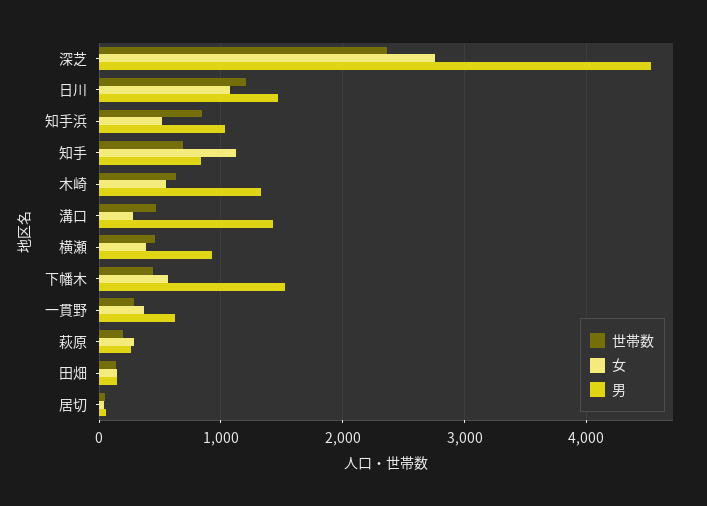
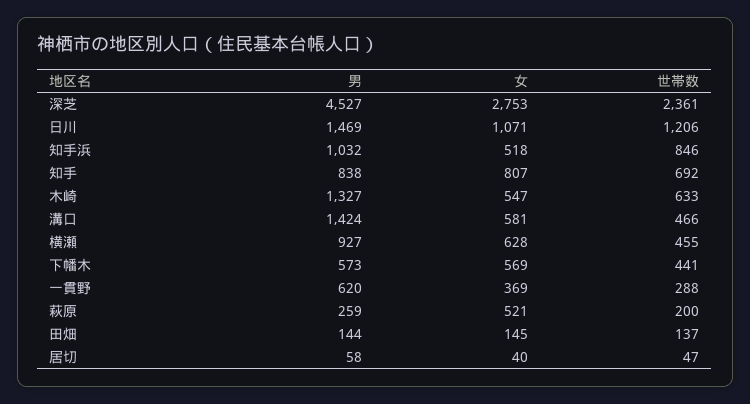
女, 知手: 1100 -> 807
女, 溝口: 300 -> 581
女, 横瀬: 400 -> 628
男, 下幡木: 1500 -> 573
女, 萩原: 300 -> 521

